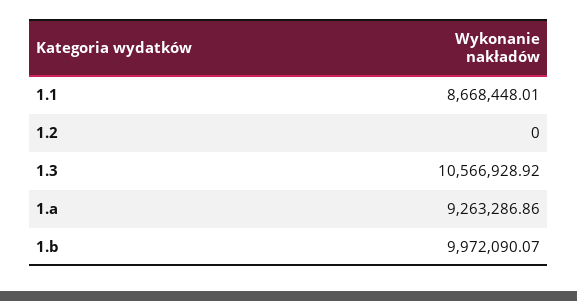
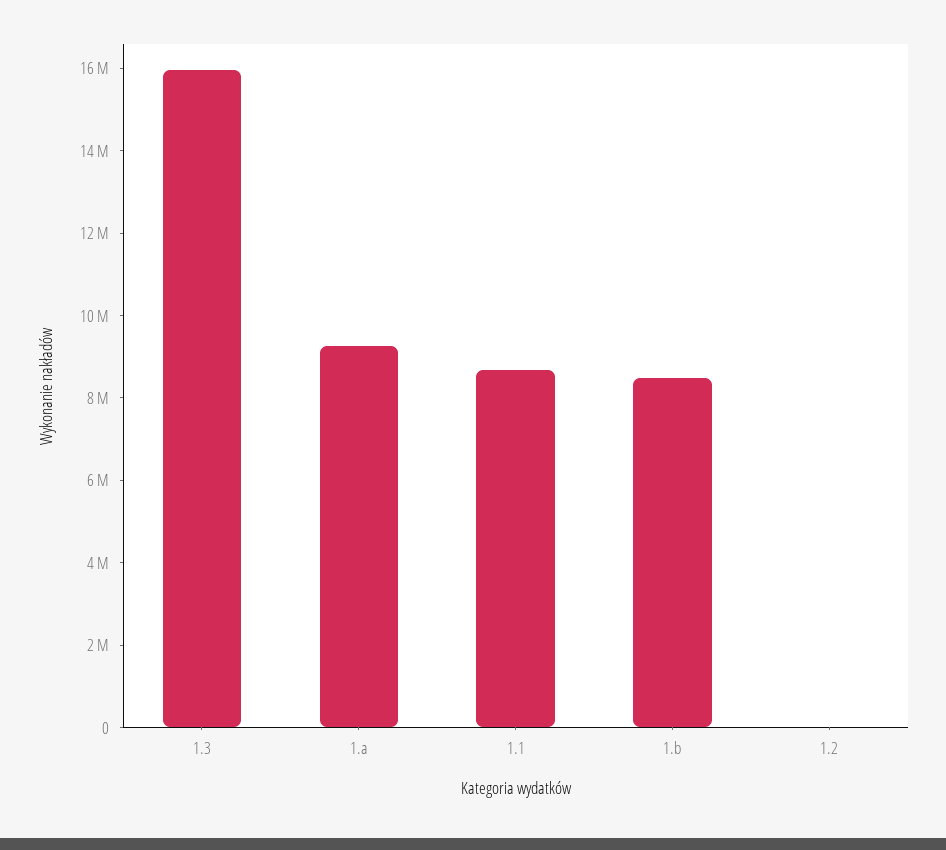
1.3: 10566928.92 -> 16000000
1.b: 9972090.07 -> 8500000

